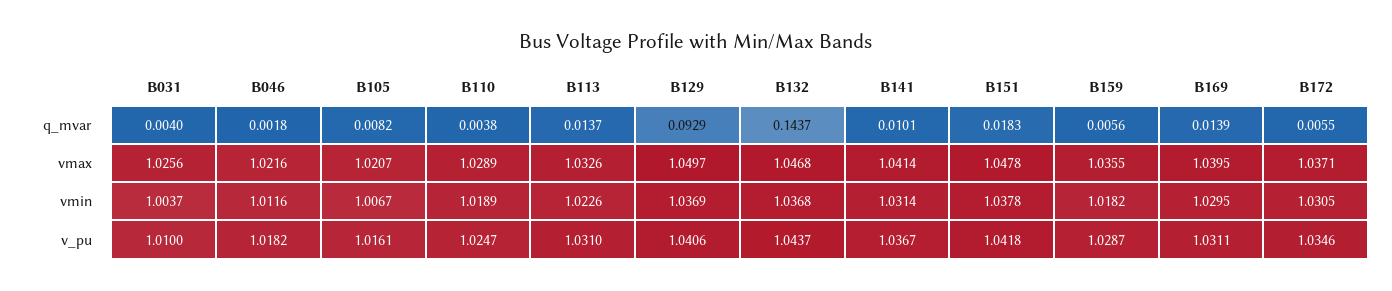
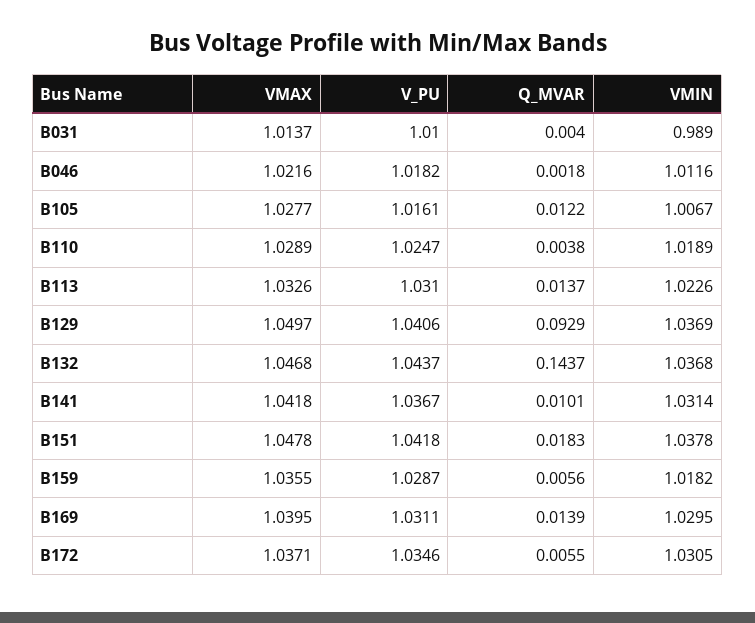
B105, q_mvar: 0.0082 -> 0.0122
B031, vmax: 1.0256 -> 1.0137
B105, vmax: 1.0207 -> 1.0277
B141, vmax: 1.0414 -> 1.0418
B031, vmin: 1.0037 -> 0.989

